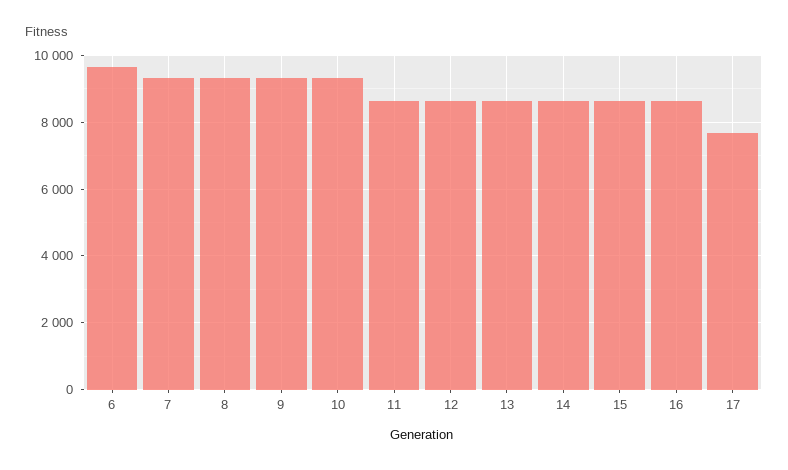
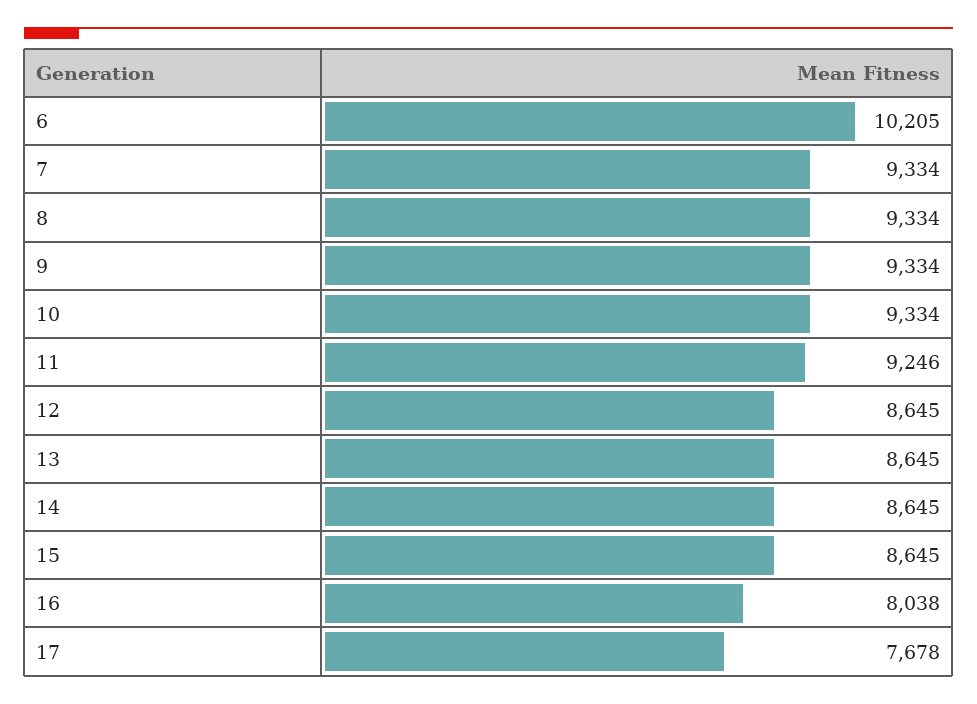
6: 9600 -> 10205
11: 8600 -> 9246
16: 8600 -> 8038

